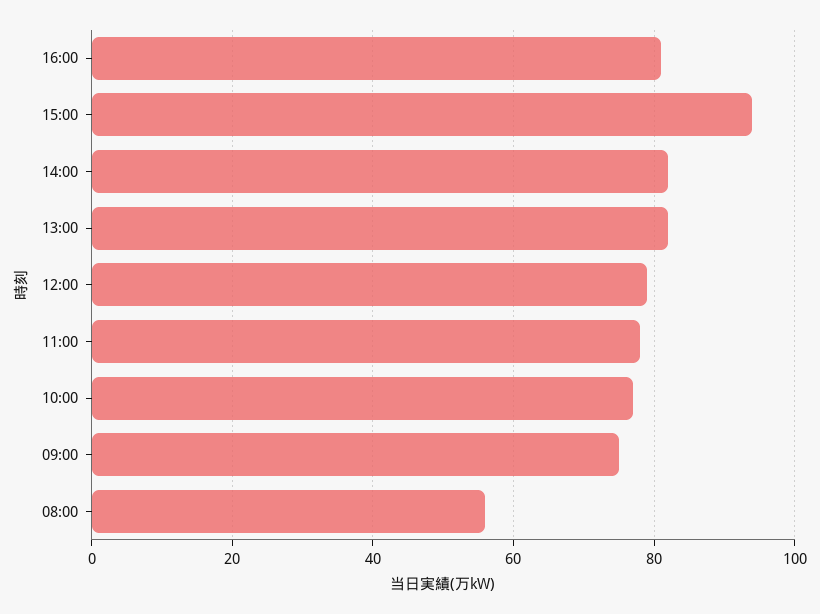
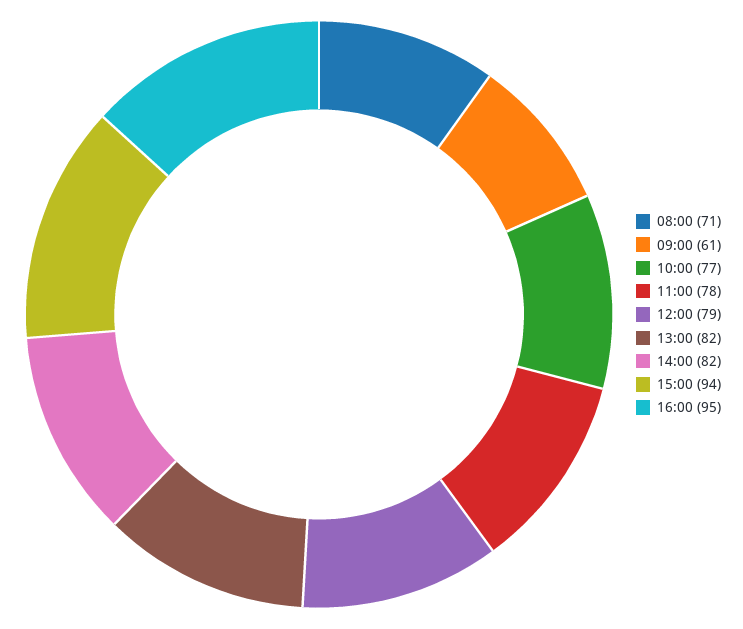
16:00: 80 -> 95
09:00: 75 -> 61
08:00: 55 -> 71

